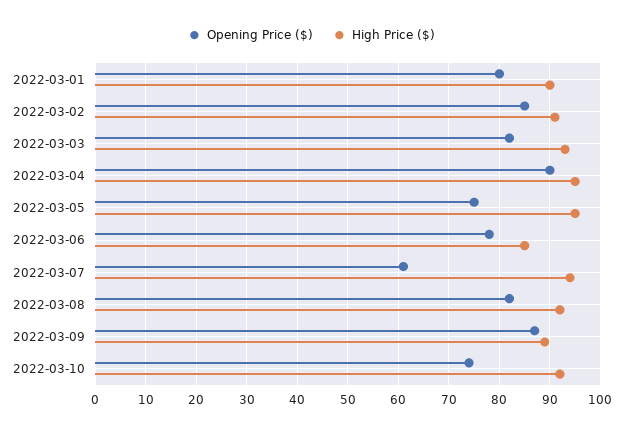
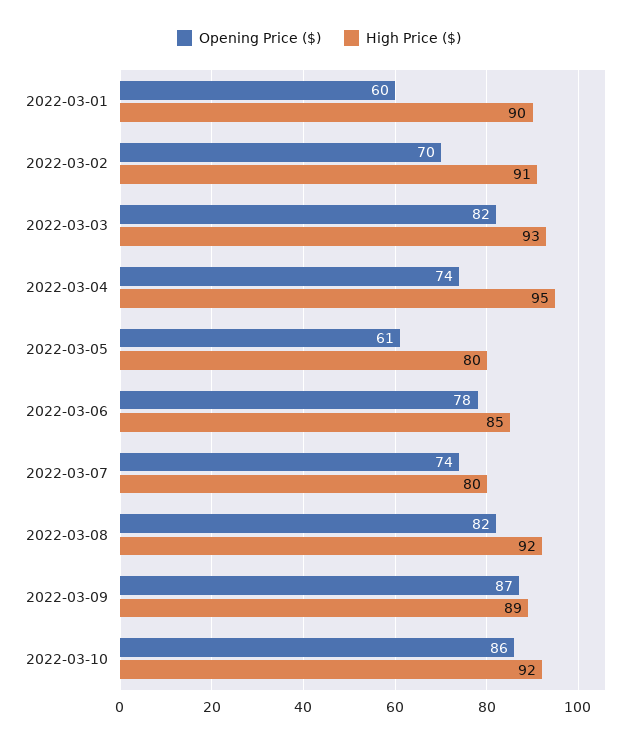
Opening Price ($), 2022-03-01: 80 -> 60
Opening Price ($), 2022-03-02: 85 -> 70
Opening Price ($), 2022-03-04: 90 -> 74
Opening Price ($), 2022-03-05: 75 -> 61
High Price ($), 2022-03-05: 95 -> 80
Opening Price ($), 2022-03-07: 60 -> 74
High Price ($), 2022-03-07: 95 -> 80
Opening Price ($), 2022-03-10: 75 -> 86

